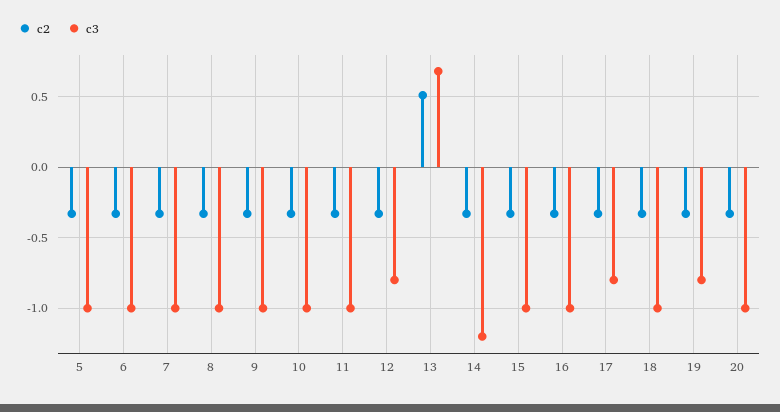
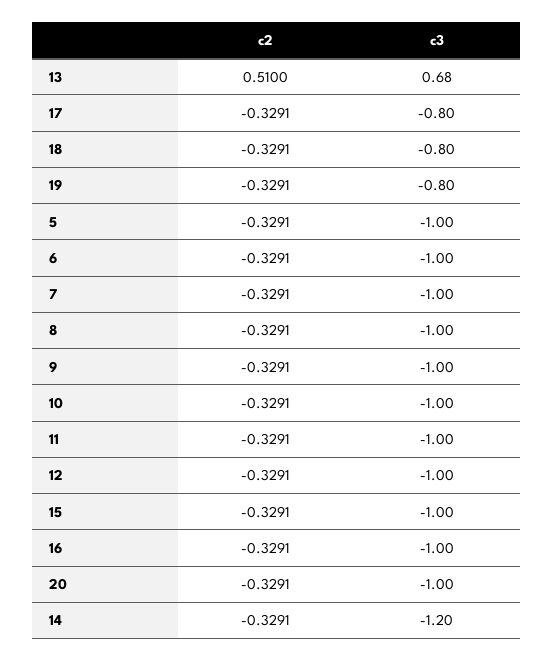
c3, 12: -0.8 -> -1
c3, 18: -1 -> -0.8

